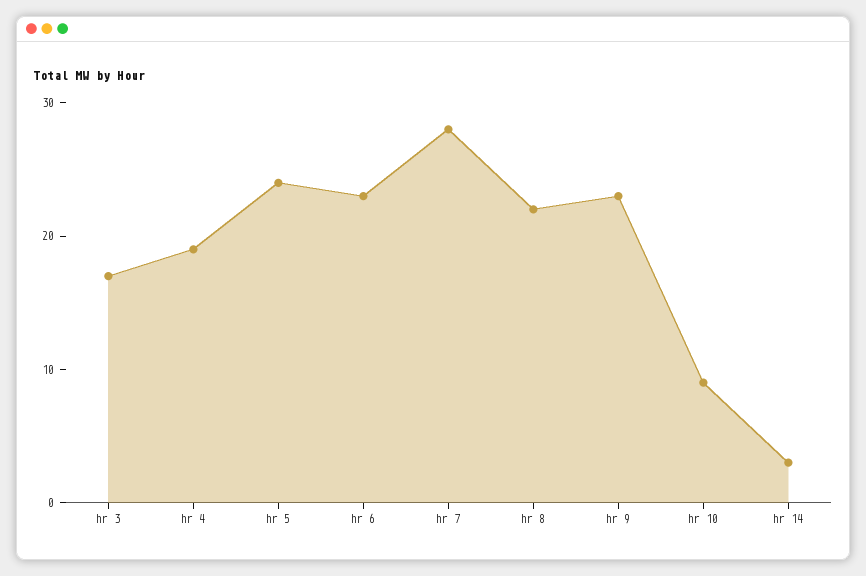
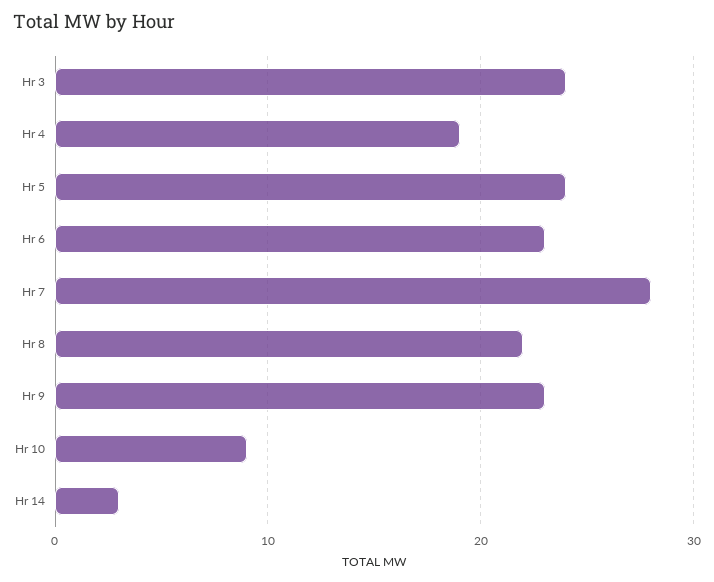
hr 3: 17 -> 24

